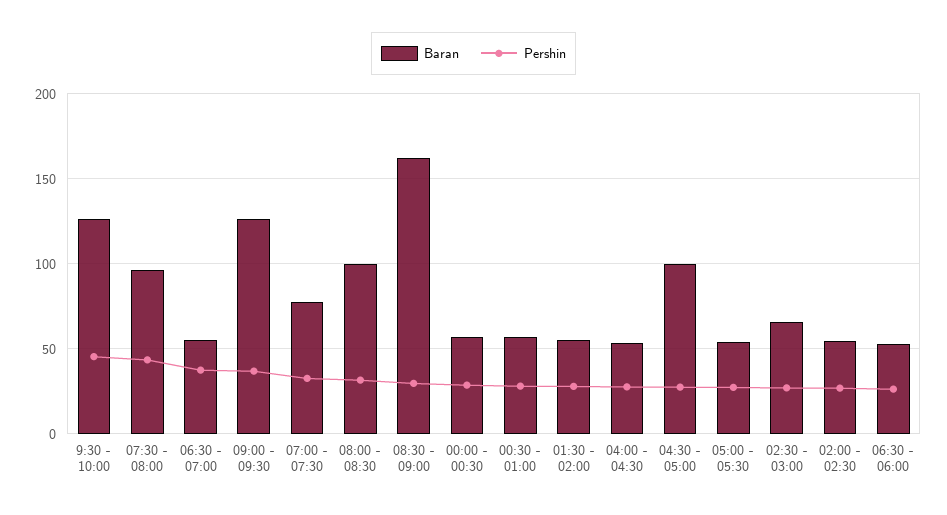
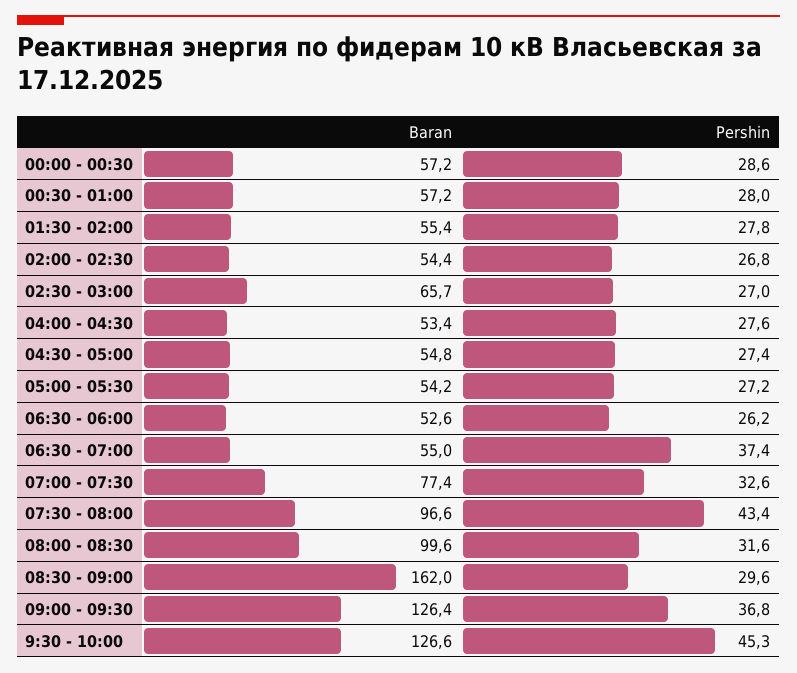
Baran, 04:30 - 05:00: 100 -> 54.8

